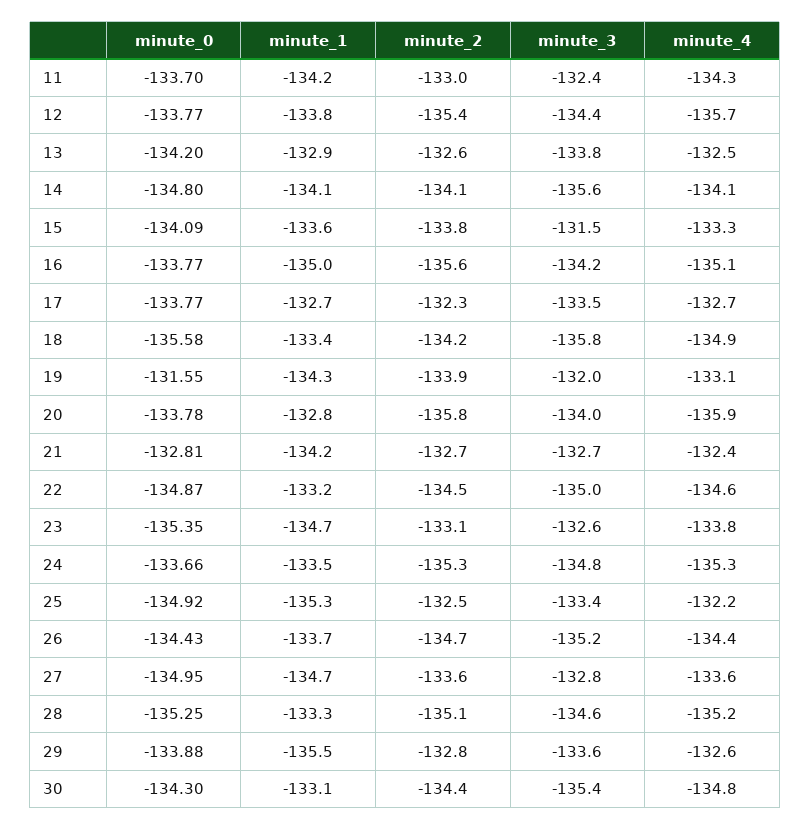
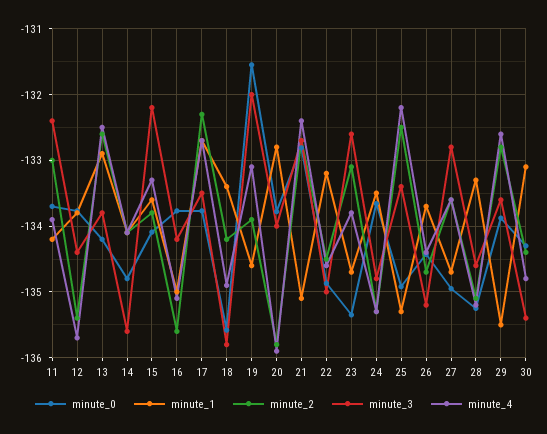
minute_4, 11: -134.3 -> -133.9
minute_3, 15: -131.5 -> -132.2
minute_1, 19: -134.3 -> -134.6
minute_1, 21: -134.2 -> -135.1

